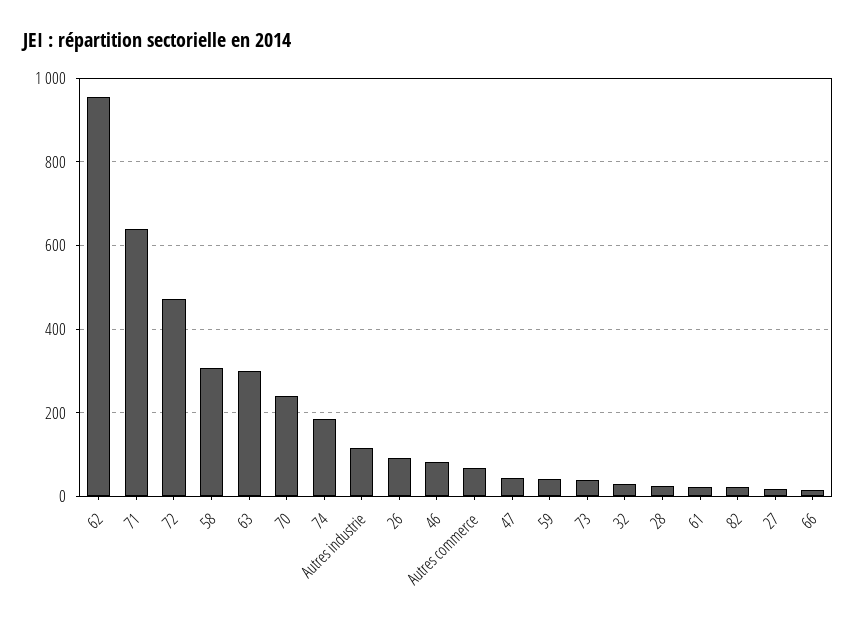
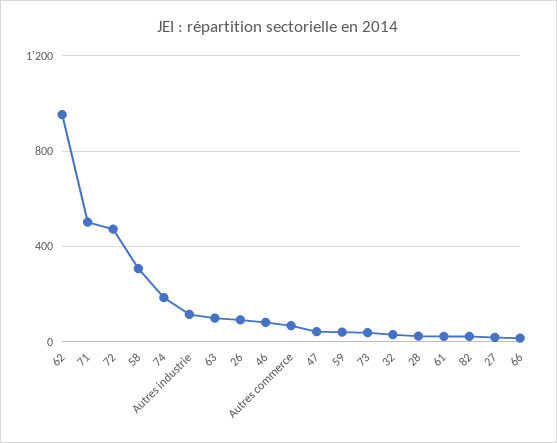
71: 640 -> 500
63: 300 -> 100
70: 240 -> none

